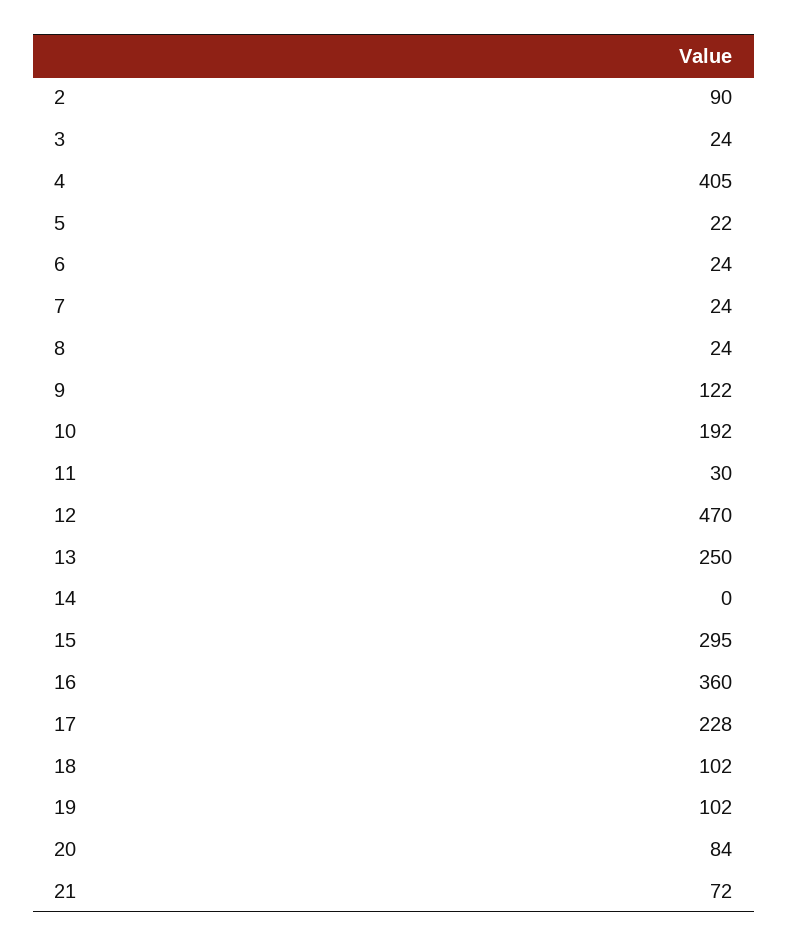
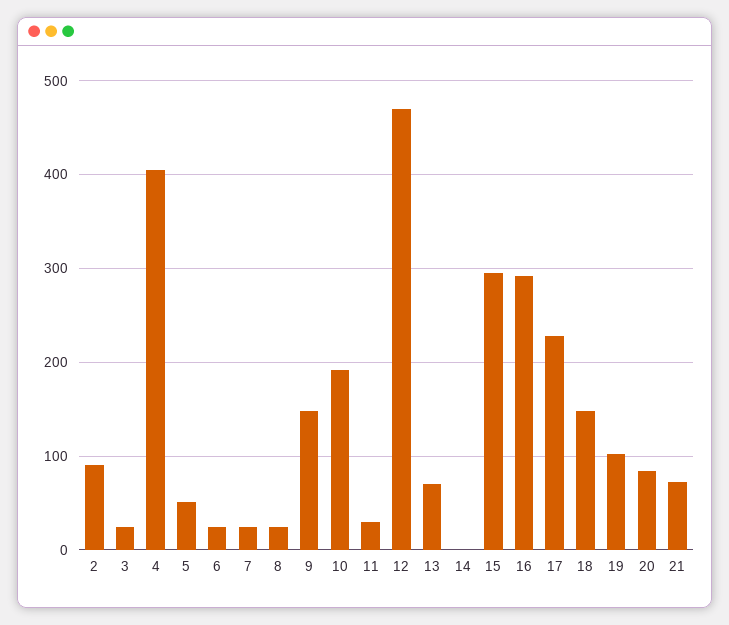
5: 22 -> 50
9: 122 -> 150
13: 250 -> 70
16: 360 -> 290
18: 102 -> 150

